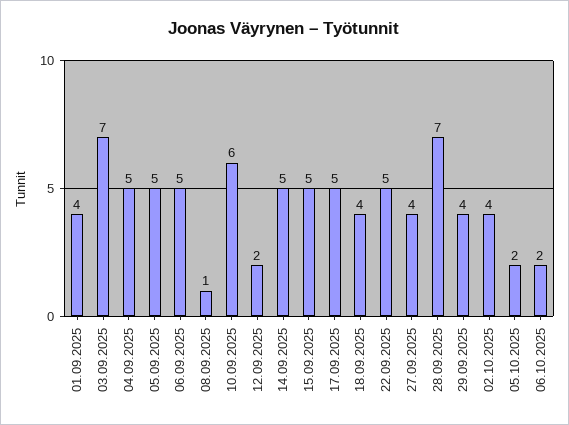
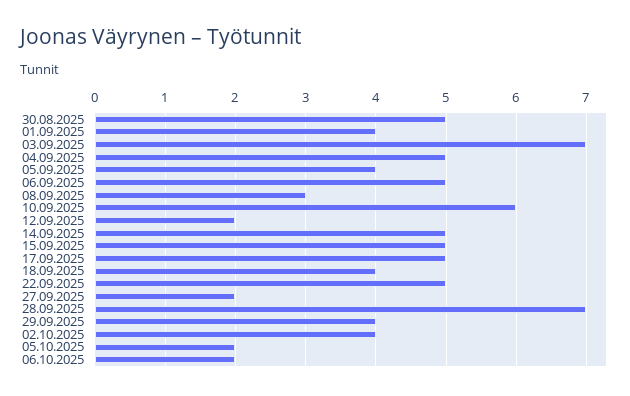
05.09.2025: 5 -> 4
08.09.2025: 1 -> 3
27.09.2025: 4 -> 2
30.08.2025: none -> 5

